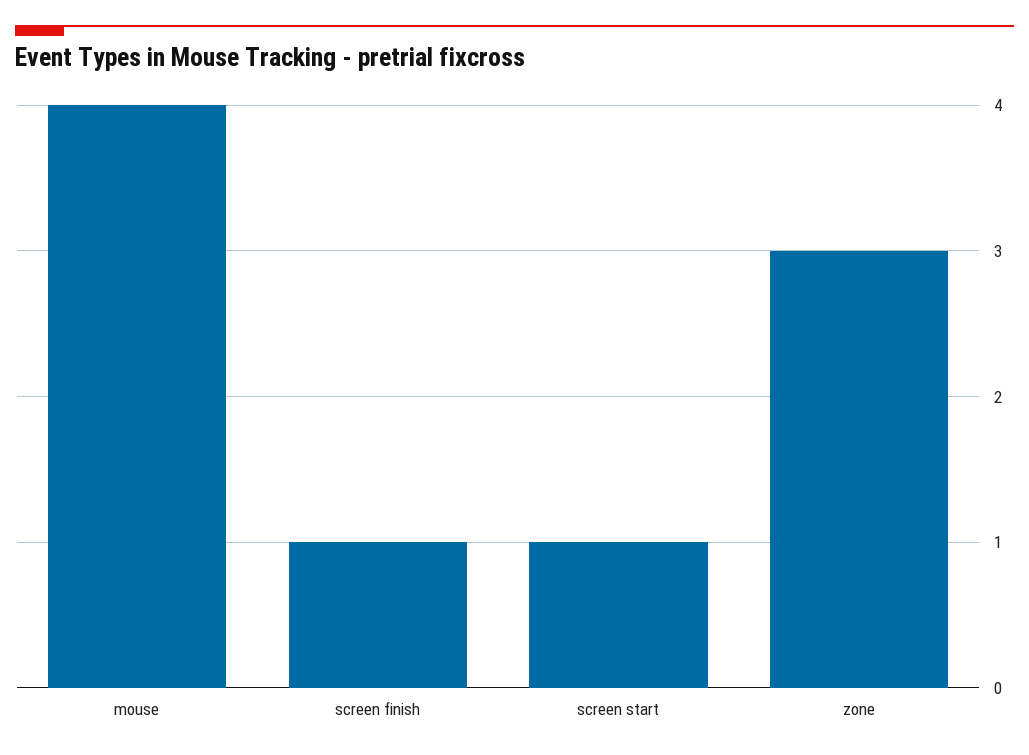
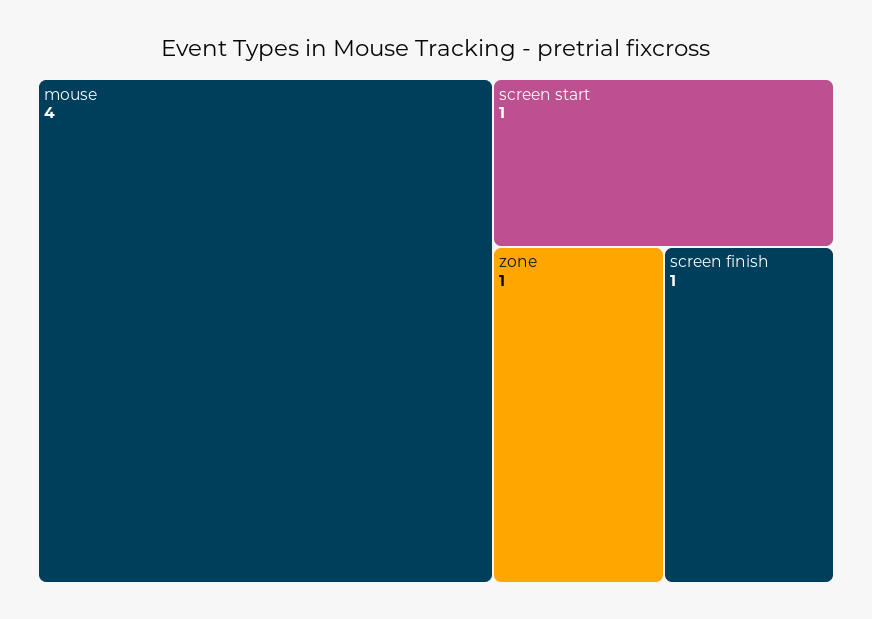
zone: 3 -> 1

